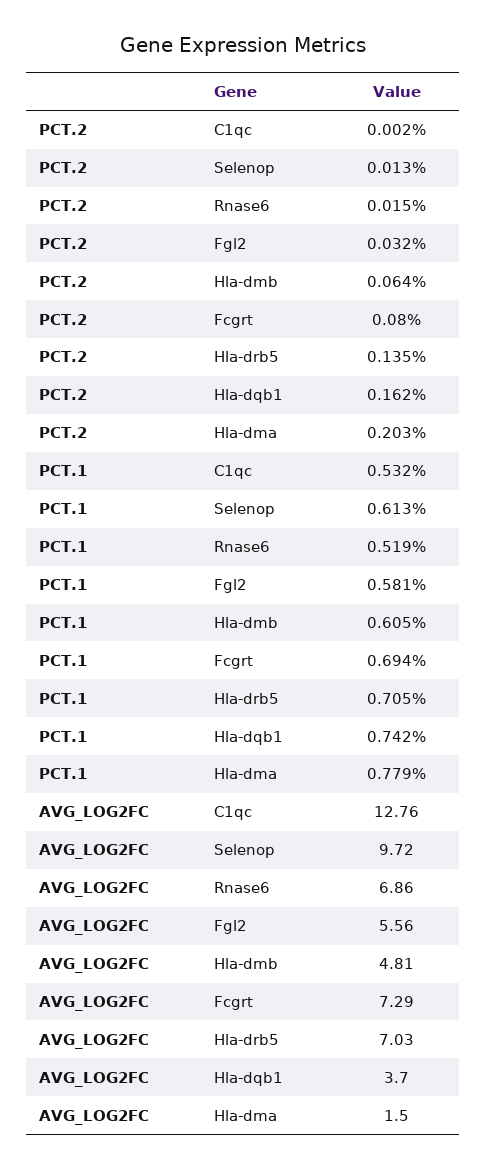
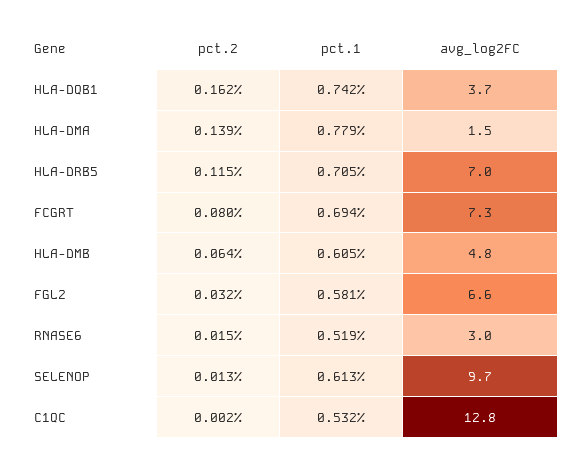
PCT.2, Hla-drb5: 0.135 -> 0.115
PCT.2, Hla-dma: 0.203 -> 0.139
AVG_LOG2FC, Rnase6: 6.86 -> 3
AVG_LOG2FC, Fgl2: 5.56 -> 6.6

